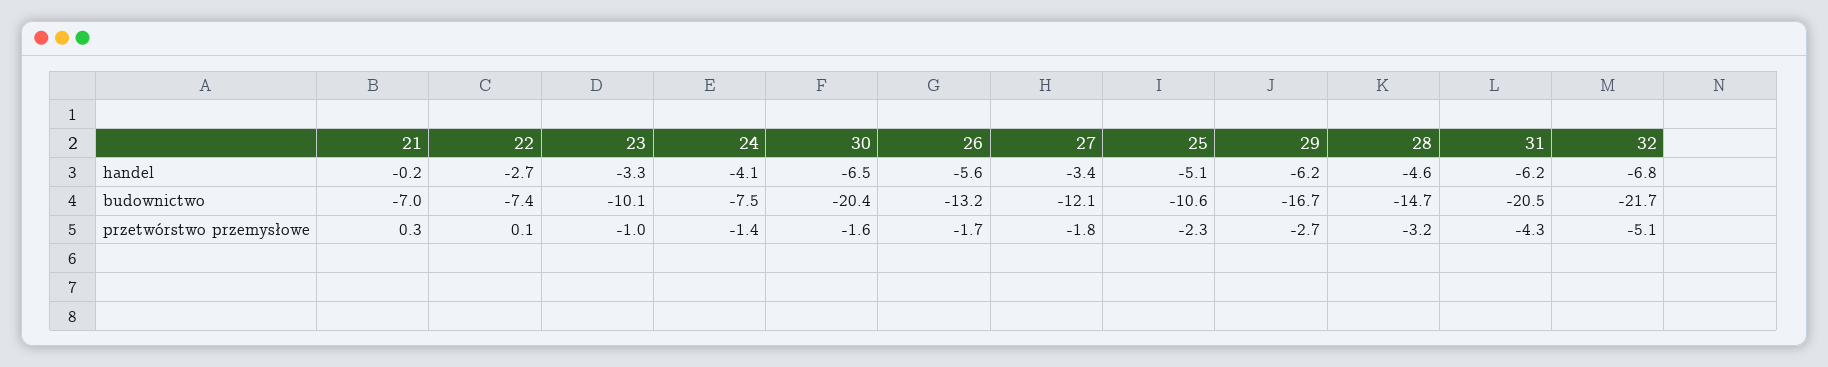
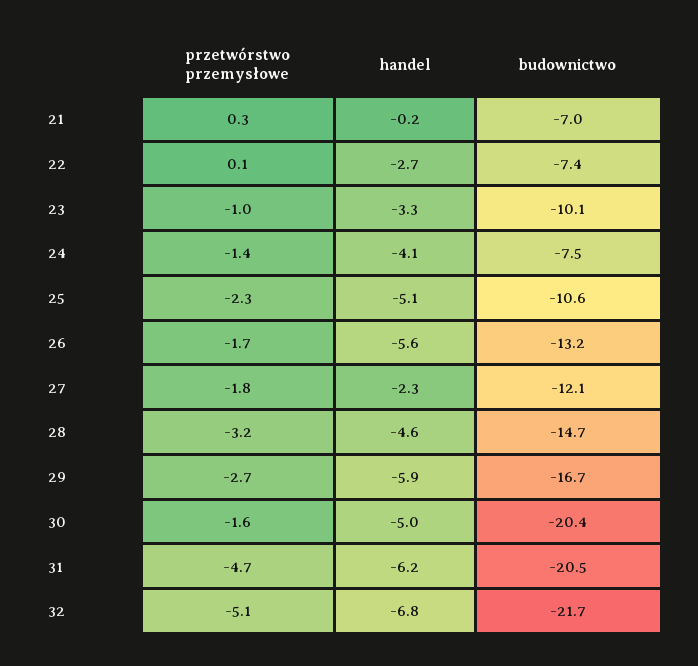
30, handel: -6.5 -> -5
27, handel: -3.4 -> -2.3
29, handel: -6.2 -> -5.9
31, przetwórstwo przemysłowe: -4.3 -> -4.7

